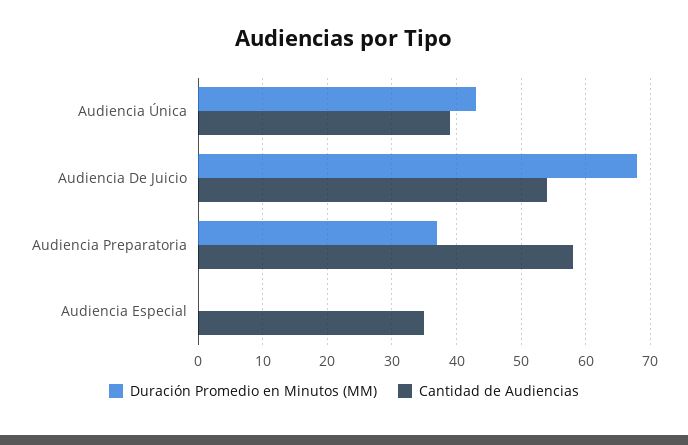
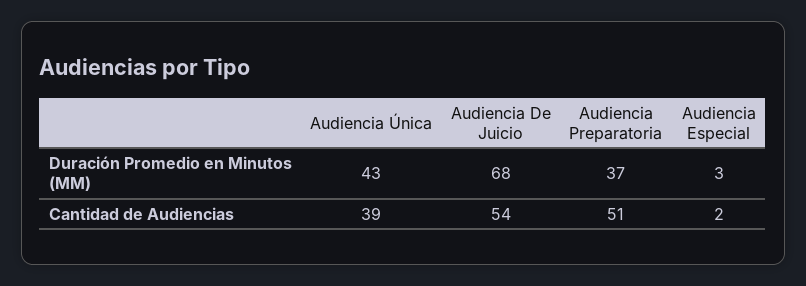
Cantidad de Audiencias, Audiencia Preparatoria: 58 -> 51
Duración Promedio en Minutos (MM), Audiencia Especial: 0 -> 3
Cantidad de Audiencias, Audiencia Especial: 35 -> 2

